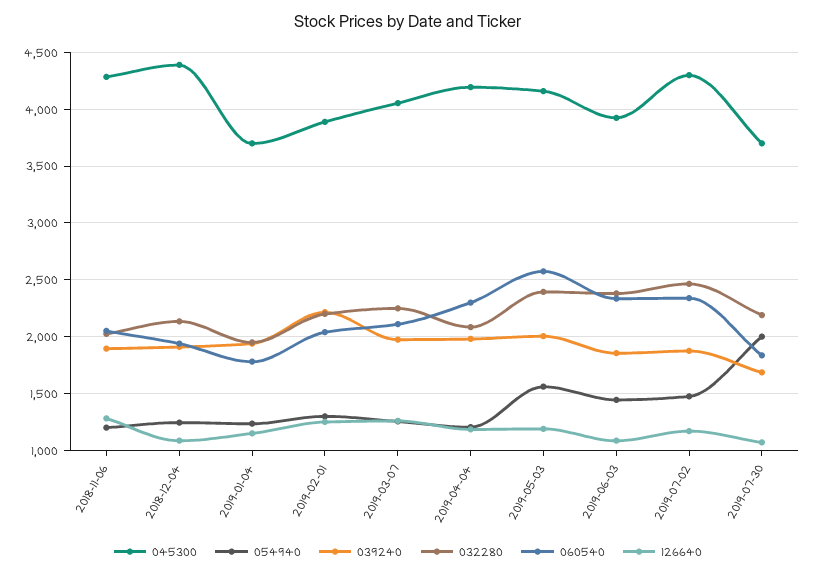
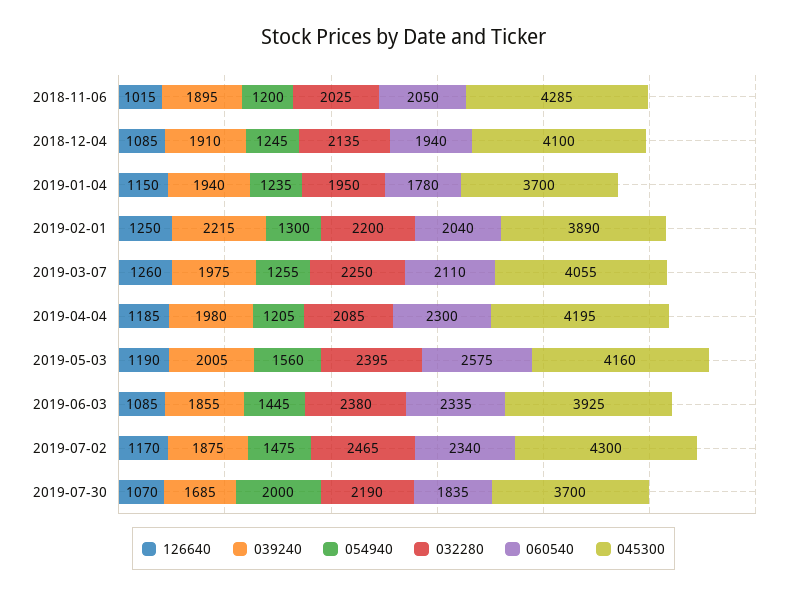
126640, 2018-11-06: 1300 -> 1015
045300, 2018-12-04: 4400 -> 4100

